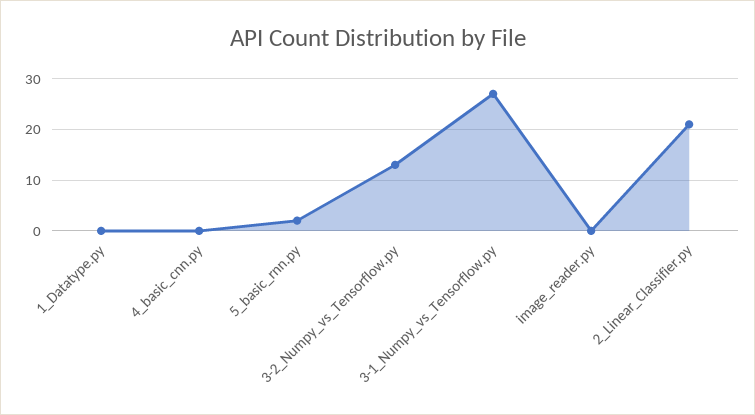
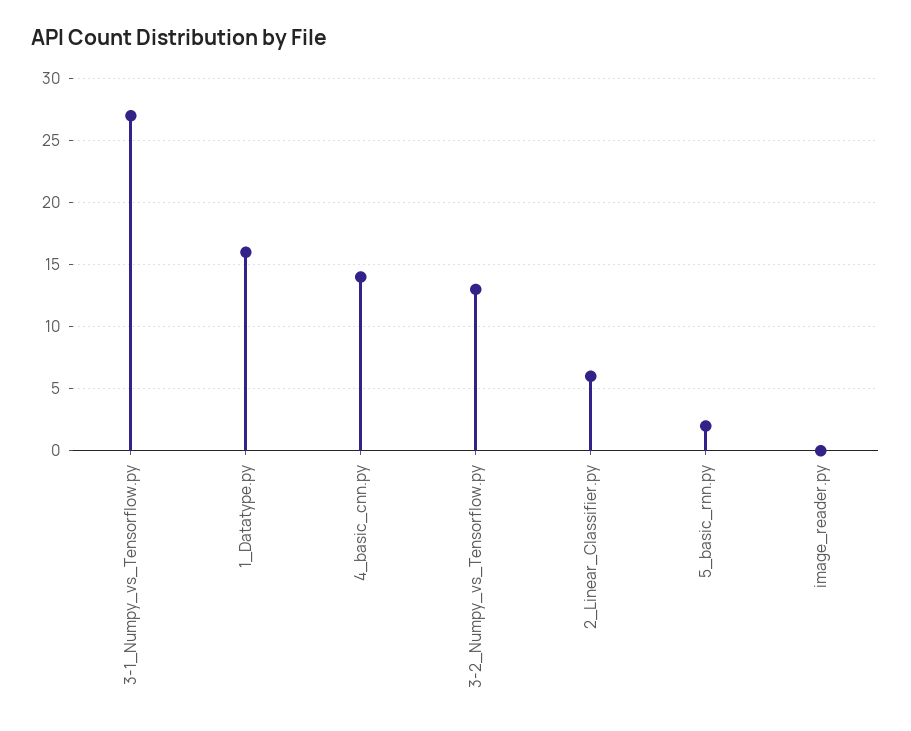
1_Datatype.py: 0 -> 16
4_basic_cnn.py: 0 -> 14
2_Linear_Classifier.py: 20 -> 6

